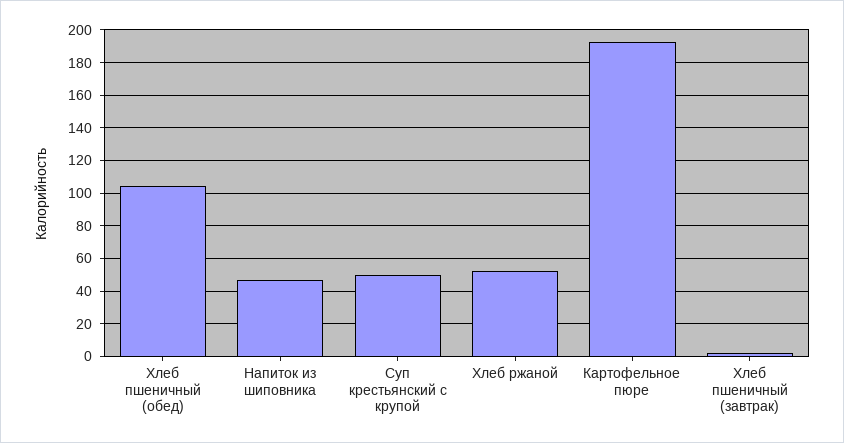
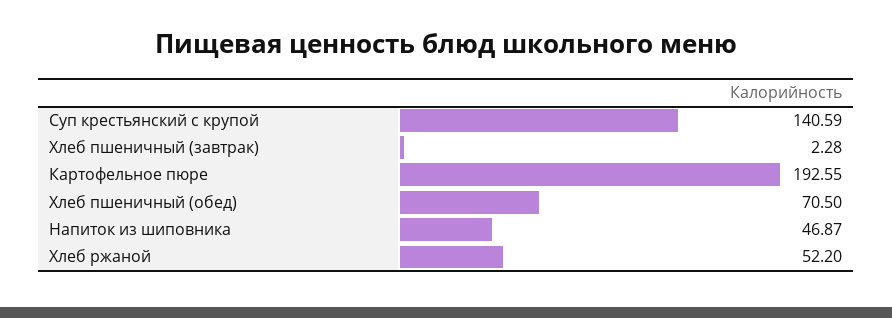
Хлеб пшеничный (обед): 105 -> 70.5
Суп крестьянский с крупой: 50 -> 140.59

